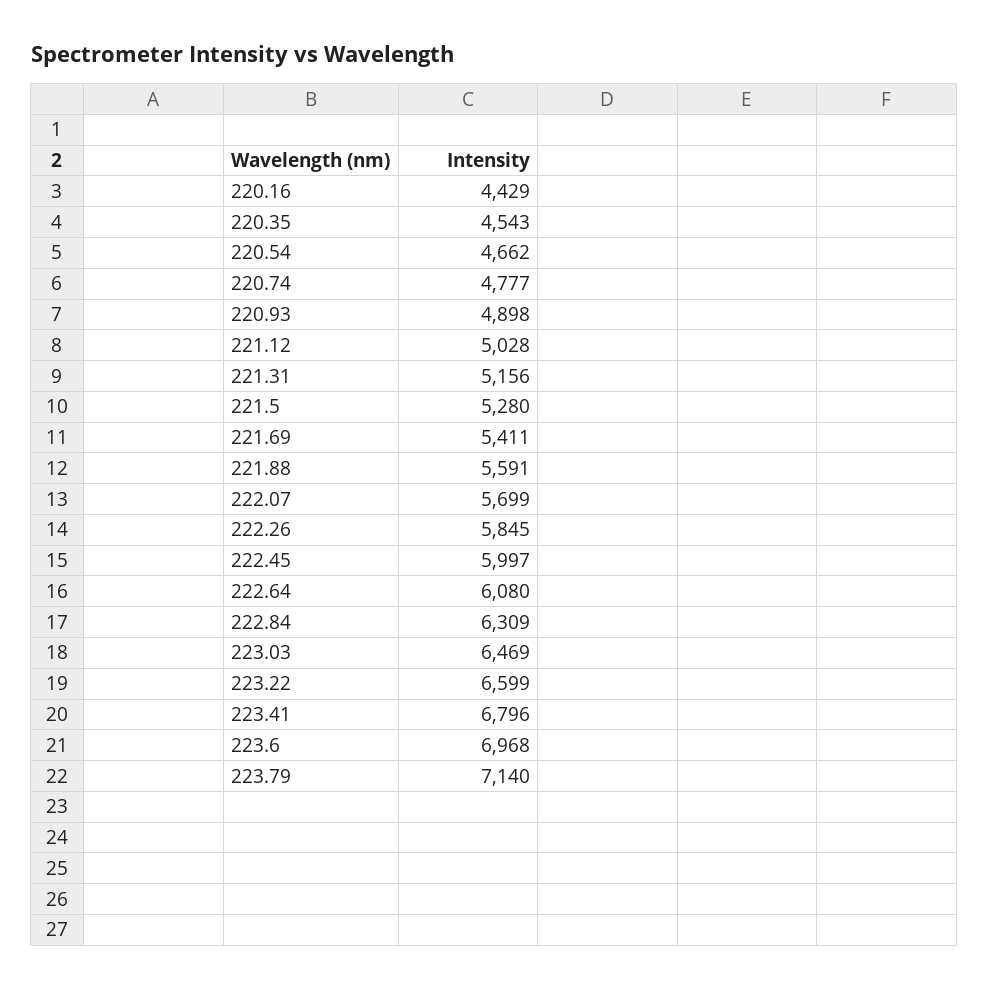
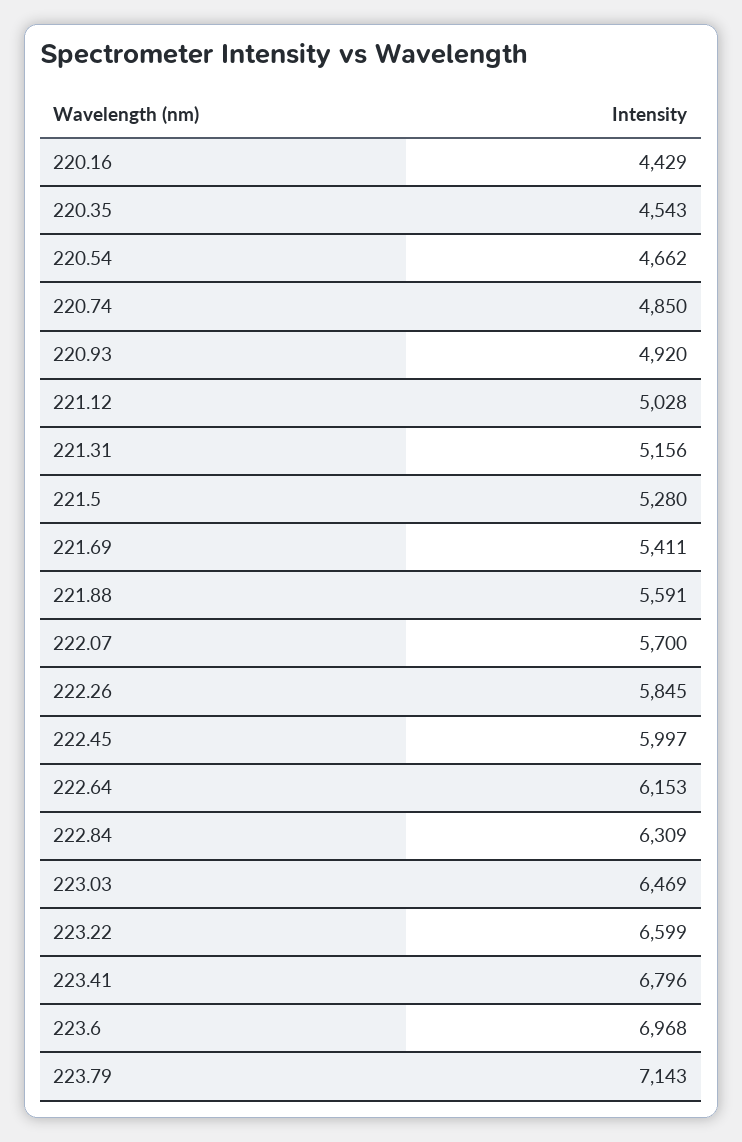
220.74: 4777 -> 4850
220.93: 4898 -> 4920
222.07: 5699 -> 5700
222.64: 6080 -> 6153
223.79: 7140 -> 7143

